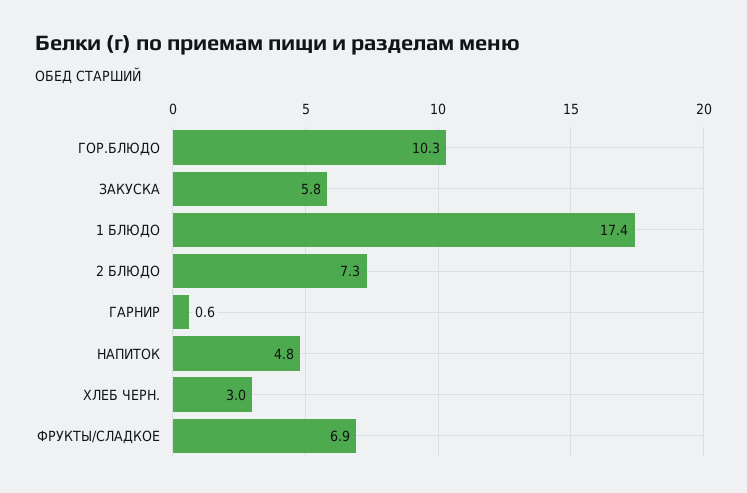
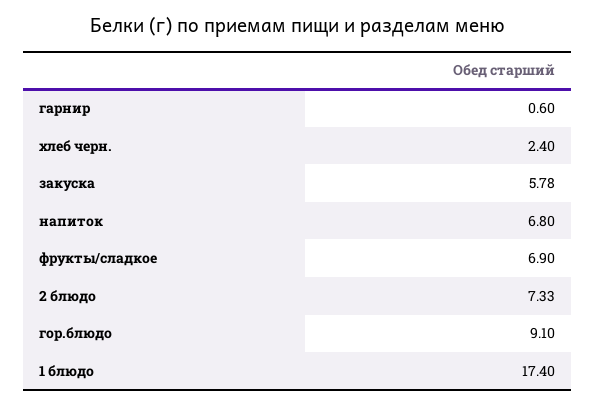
ГОР.БЛЮДО: 10.3 -> 9.1
НАПИТОК: 4.8 -> 6.8
ХЛЕБ ЧЕРН.: 3 -> 2.4

